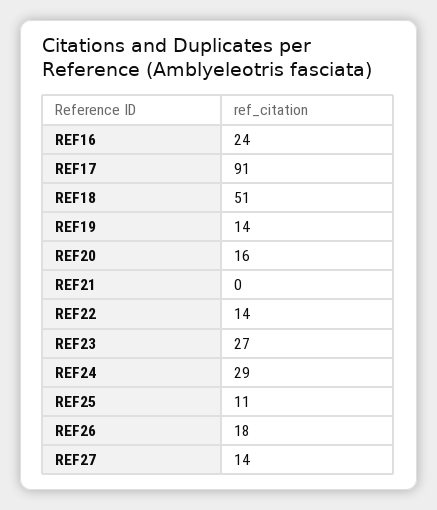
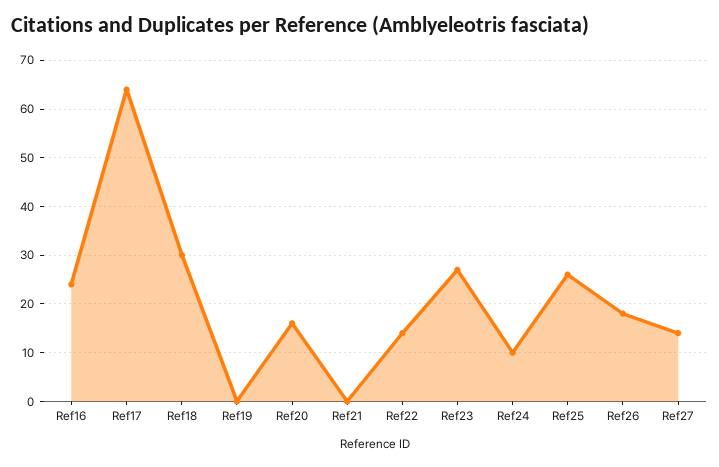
REF17: 91 -> 65
REF18: 51 -> 30
REF19: 14 -> 0
REF24: 29 -> 10
REF25: 11 -> 25

